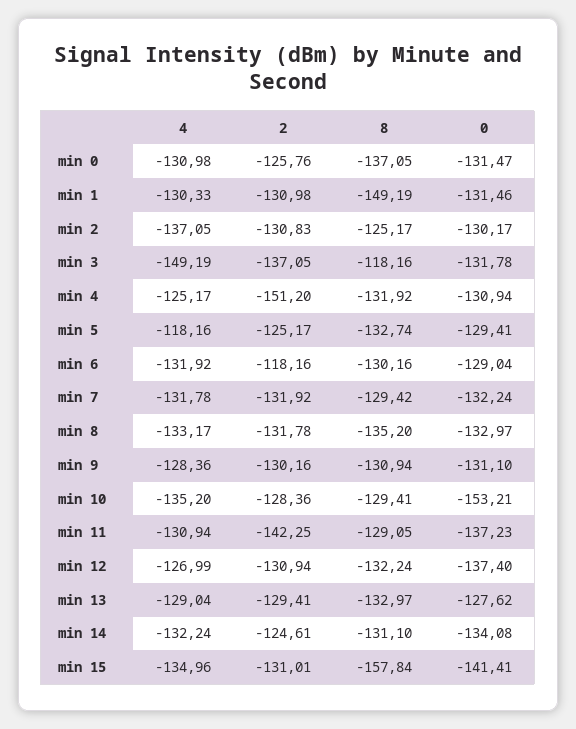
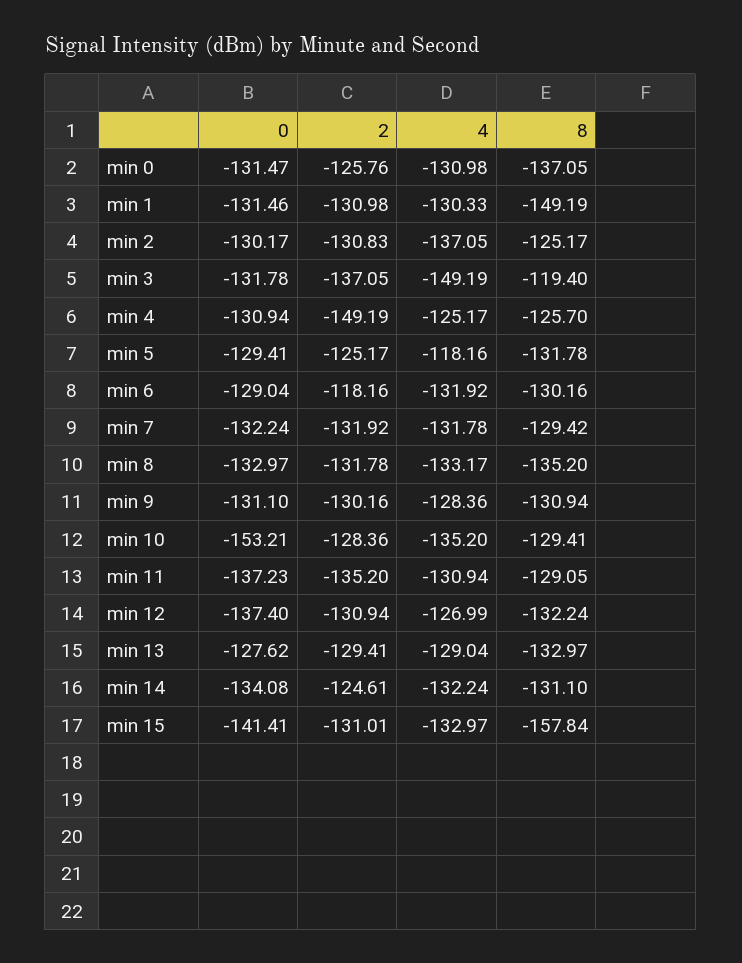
8, min 3: -118.16 -> -119.4
2, min 4: -151.2 -> -149.19
8, min 4: -131.92 -> -125.7
8, min 5: -132.74 -> -131.78
2, min 11: -142.25 -> -135.2
4, min 15: -134.96 -> -132.97

